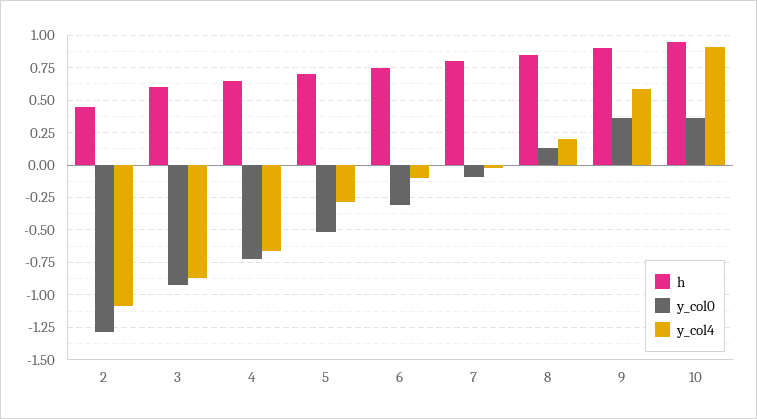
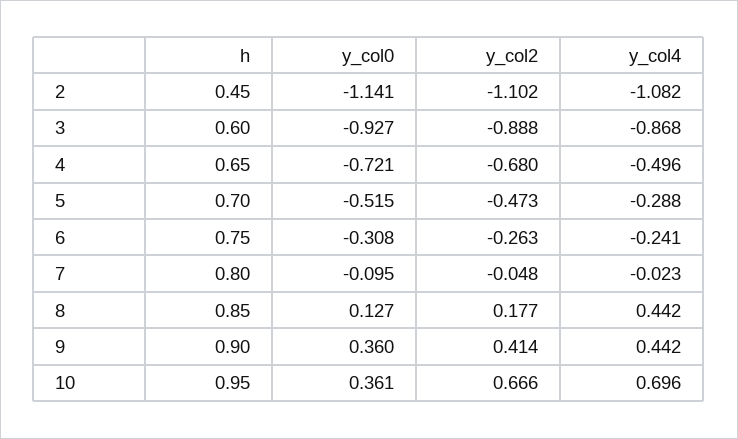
y_col0, 2: -1.3 -> -1.141
y_col4, 4: -0.65 -> -0.496
y_col4, 6: -0.1 -> -0.241
y_col4, 8: 0.2 -> 0.442
y_col4, 9: 0.6 -> 0.442
y_col4, 10: 0.9 -> 0.696
y_col2, 2: none -> -1.102
y_col2, 3: none -> -0.888
y_col2, 4: none -> -0.68
y_col2, 5: none -> -0.473
y_col2, 6: none -> -0.263
y_col2, 7: none -> -0.048
y_col2, 8: none -> 0.177
y_col2, 9: none -> 0.414
y_col2, 10: none -> 0.666

